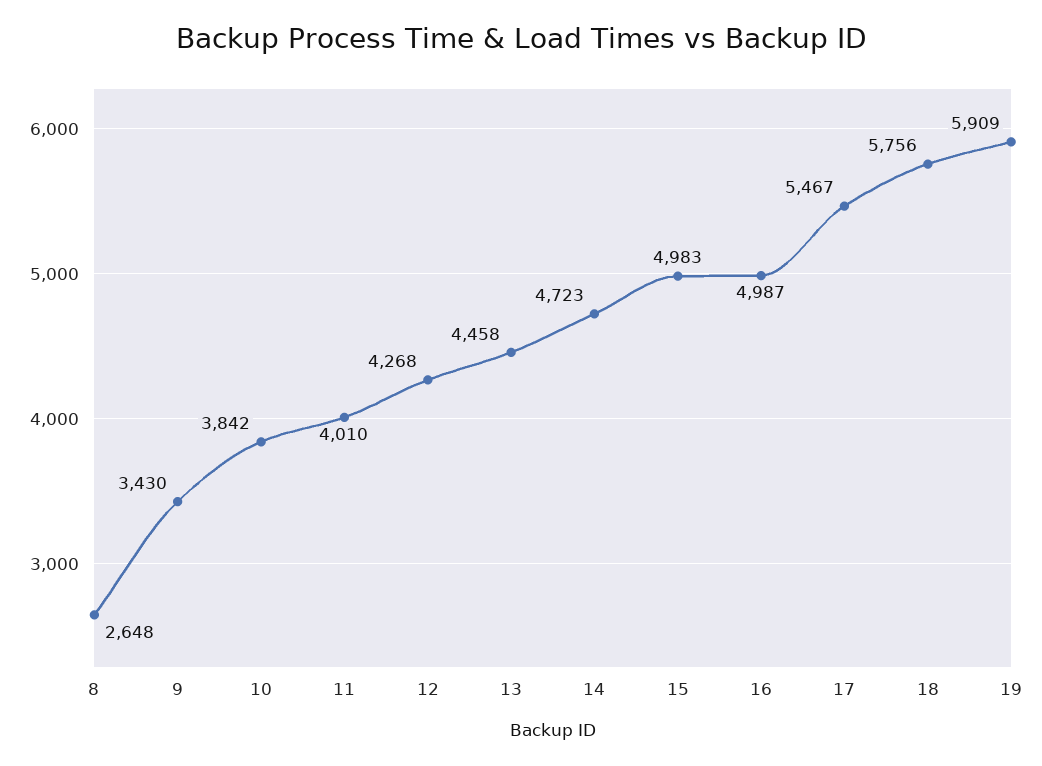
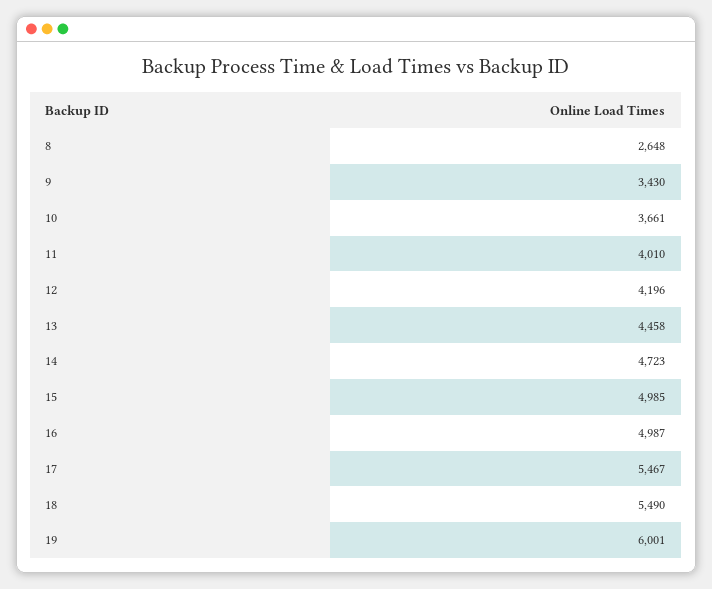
10: 3842 -> 3661
12: 4268 -> 4196
15: 4983 -> 4985
18: 5756 -> 5490
19: 5909 -> 6001

